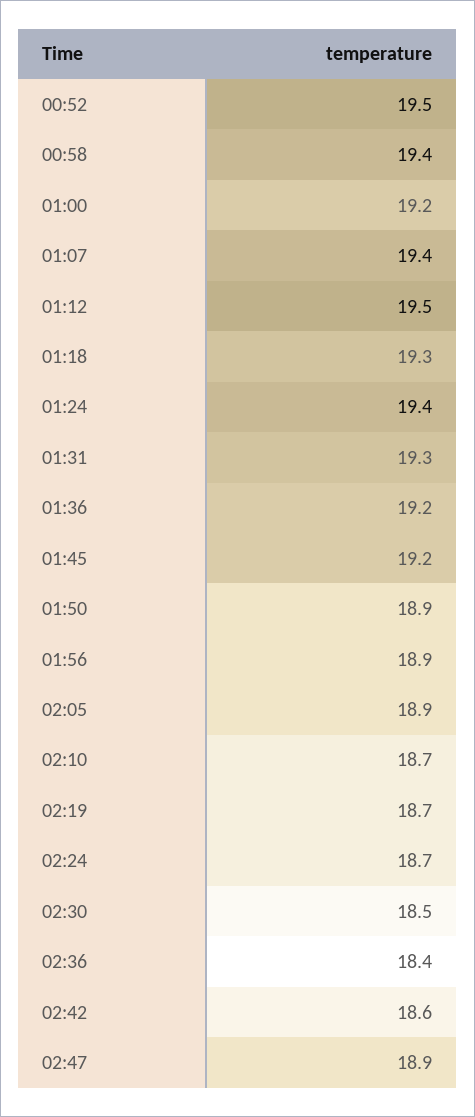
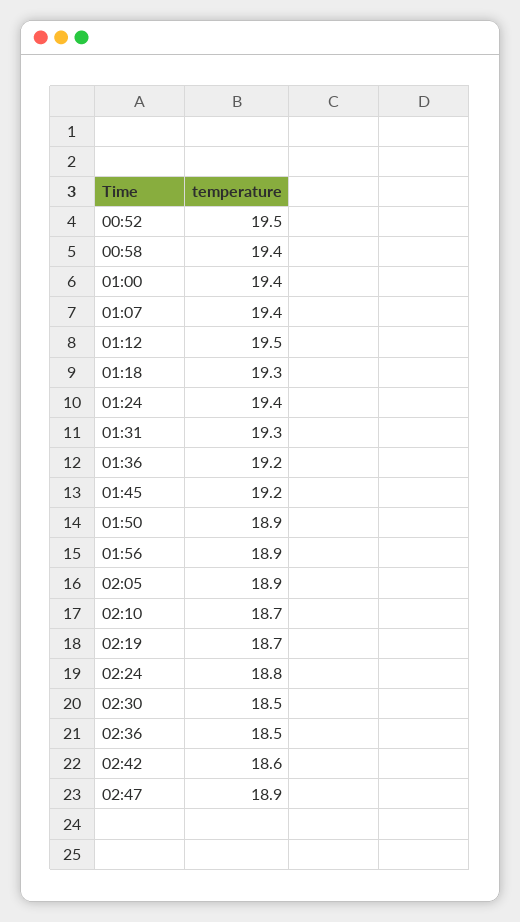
01:00: 19.2 -> 19.4
02:24: 18.7 -> 18.8
02:36: 18.4 -> 18.5

